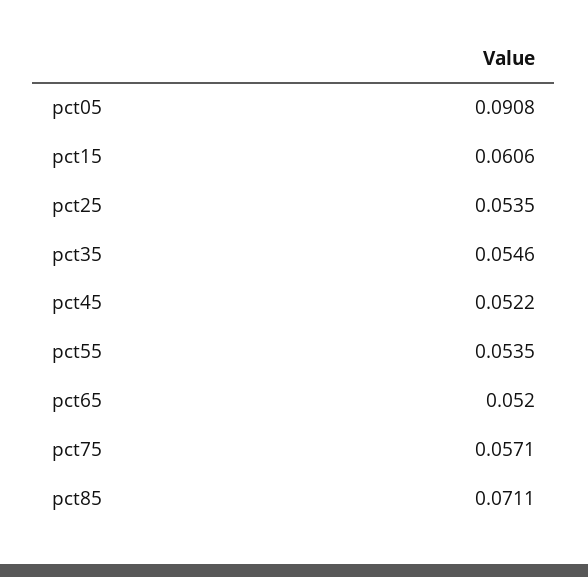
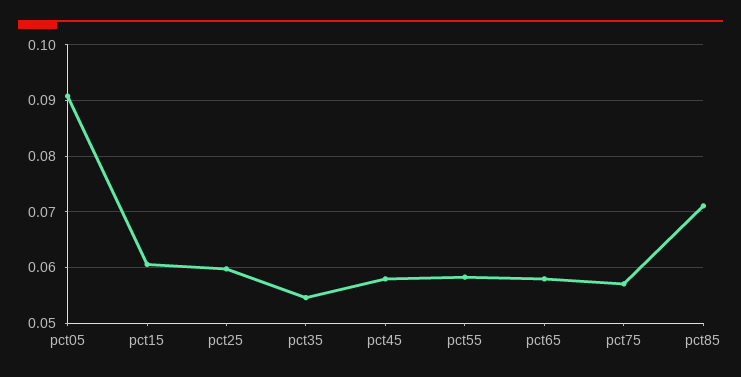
pct25: 0.0535 -> 0.06
pct45: 0.0522 -> 0.058
pct55: 0.0535 -> 0.058
pct65: 0.052 -> 0.058

